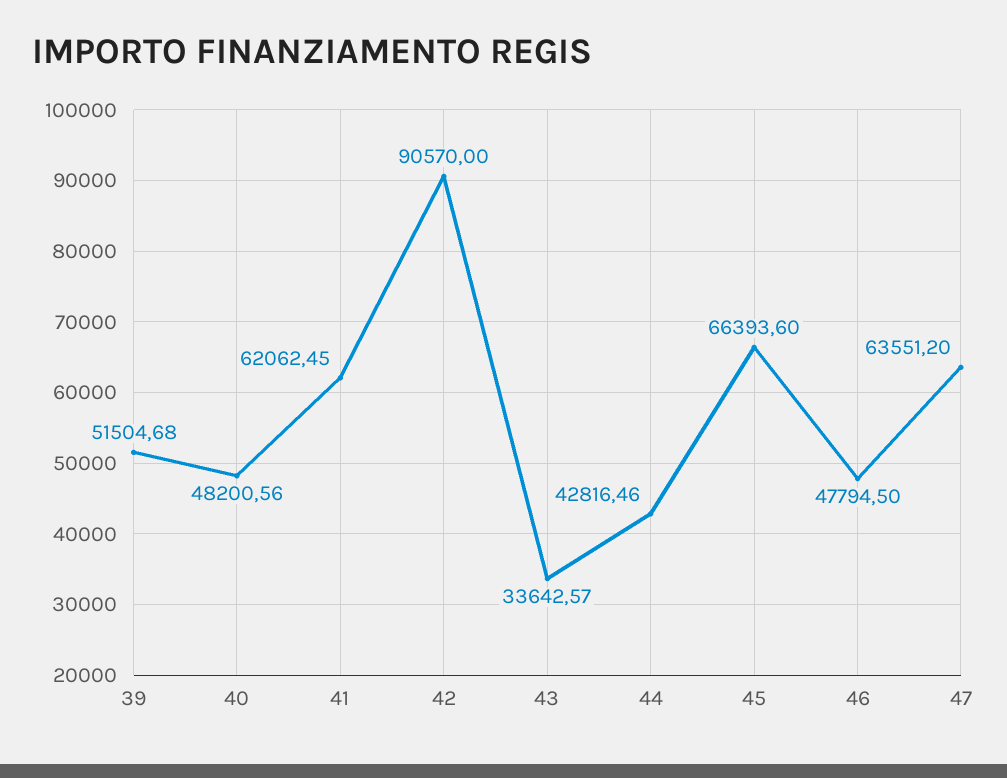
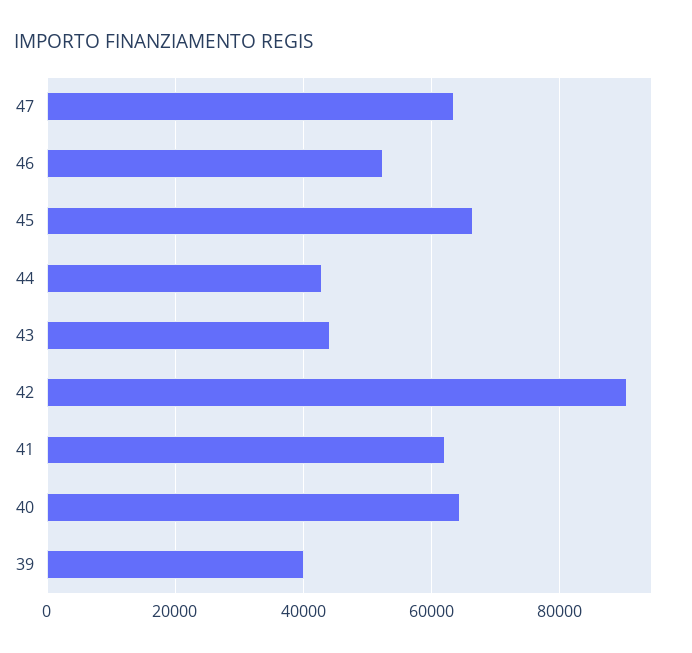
39: 51504.68 -> 40000
40: 48200.56 -> 64000
43: 33642.57 -> 44000
46: 47794.5 -> 52000

